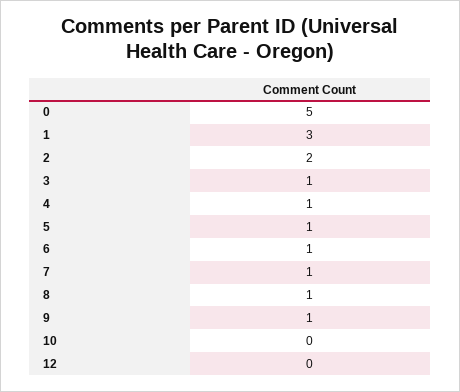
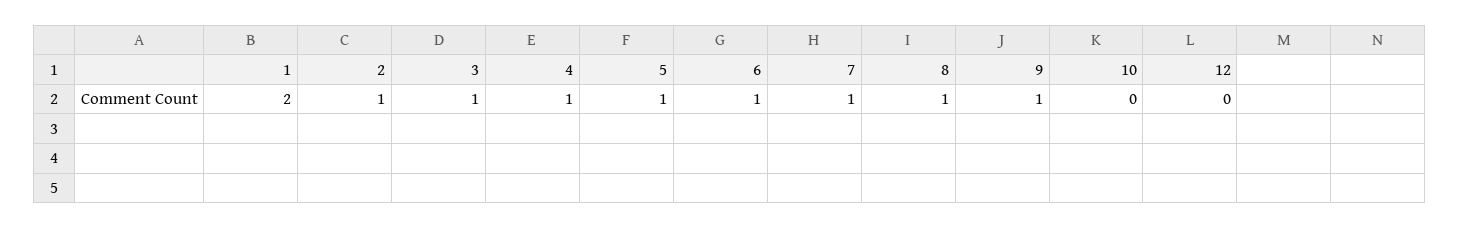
0: 5 -> none
1: 3 -> 2
2: 2 -> 1

